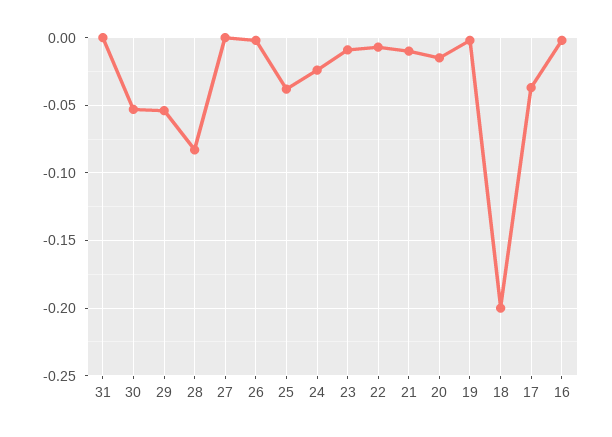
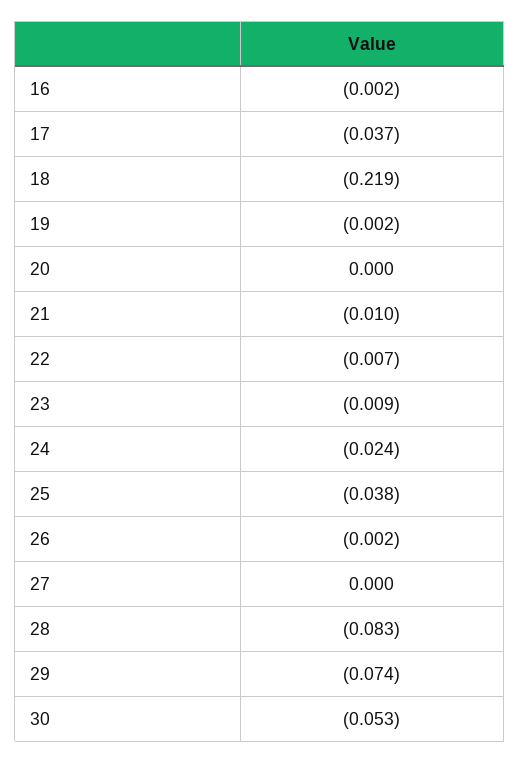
31: 0 -> none
29: -0.055 -> -0.074
20: -0.015 -> 0
18: -0.2 -> -0.219

